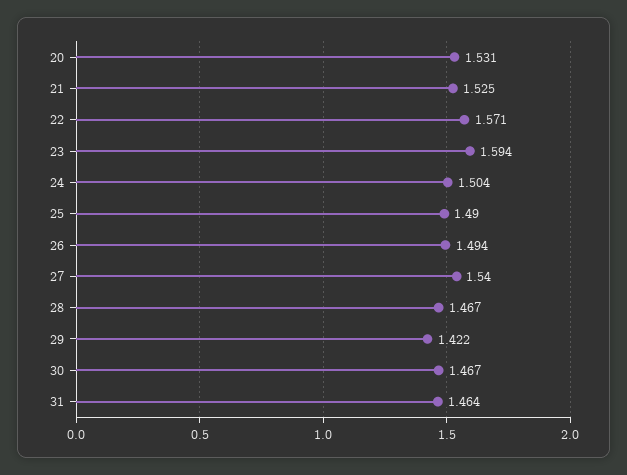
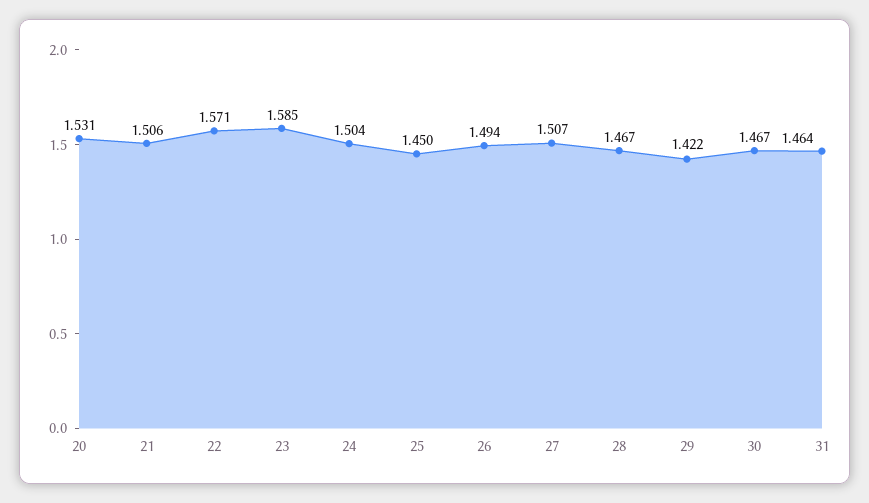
21: 1.525 -> 1.506
23: 1.594 -> 1.585
25: 1.49 -> 1.45
27: 1.54 -> 1.507

